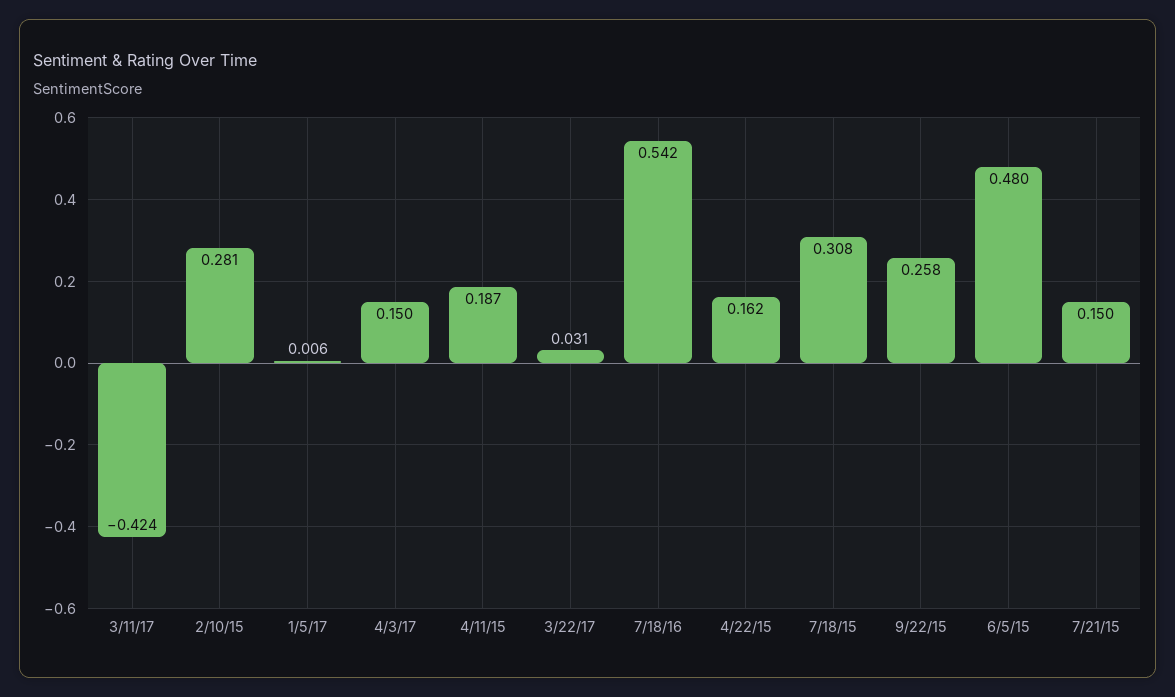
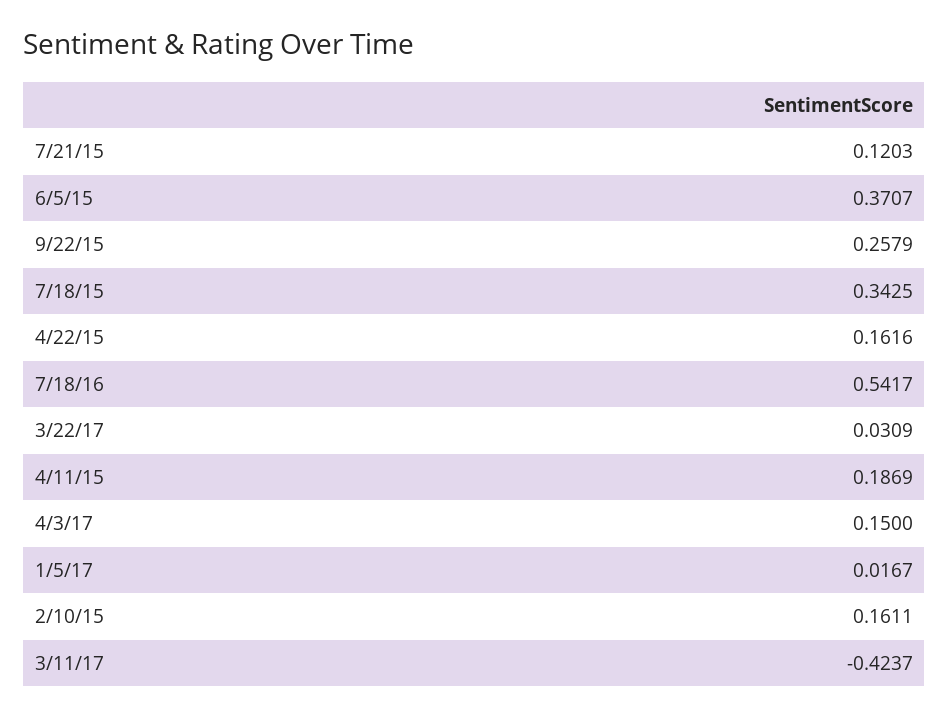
2/10/15: 0.281 -> 0.1611
1/5/17: 0.006 -> 0.0167
7/18/15: 0.308 -> 0.3425
6/5/15: 0.48 -> 0.3707
7/21/15: 0.15 -> 0.1203

